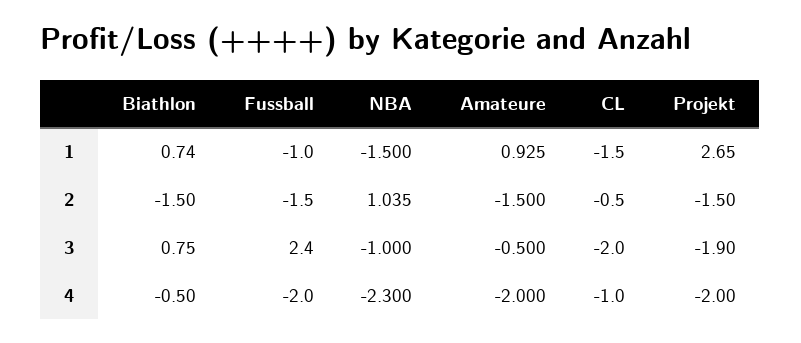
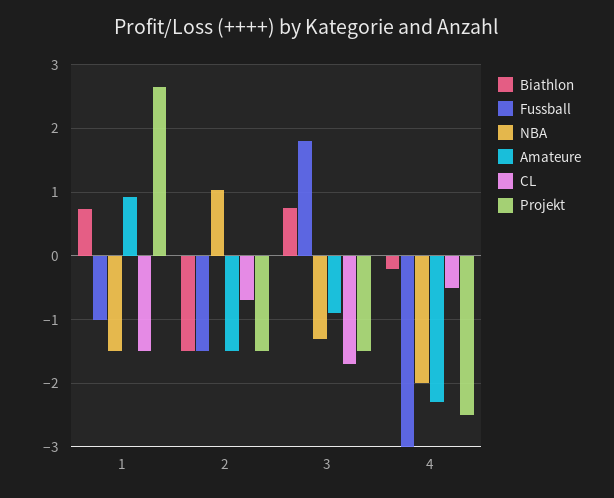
CL, 2: -0.5 -> -0.7
Fussball, 3: 2.4 -> 1.8
NBA, 3: -1 -> -1.3
Amateure, 3: -0.5 -> -0.9
CL, 3: -2 -> -1.7
Projekt, 3: -1.9 -> -1.5
Biathlon, 4: -0.5 -> -0.2
Fussball, 4: -2 -> -3
NBA, 4: -2.3 -> -2
Amateure, 4: -2 -> -2.3
CL, 4: -1 -> -0.5
Projekt, 4: -2 -> -2.5

